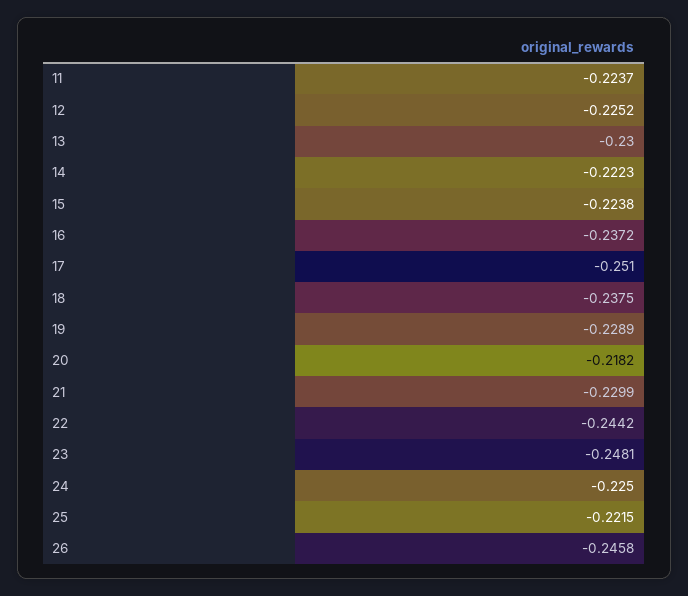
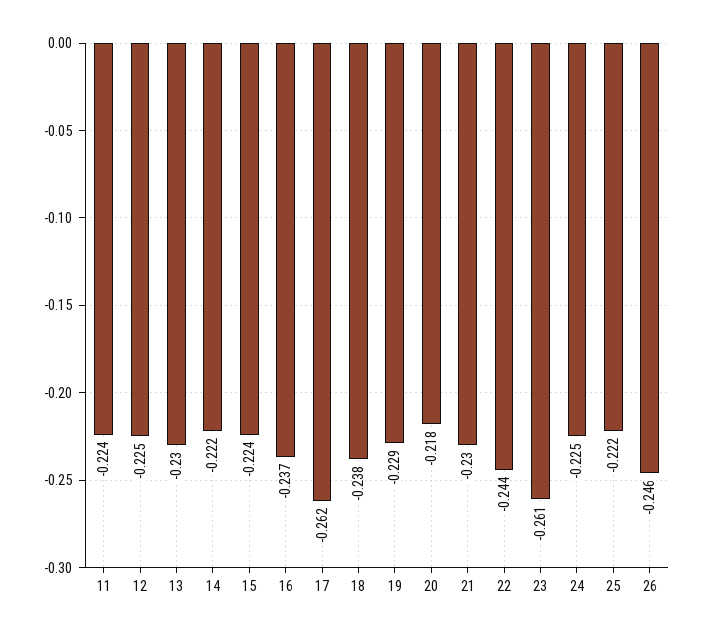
17: -0.251 -> -0.262
23: -0.2481 -> -0.261

